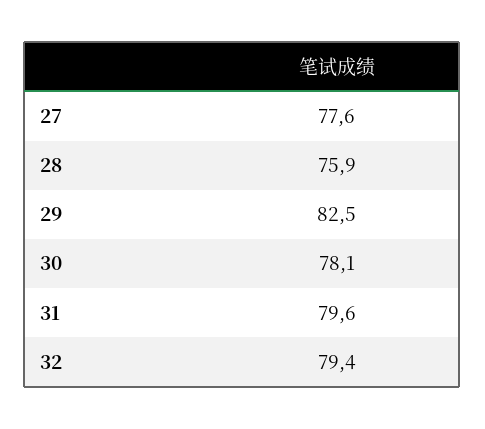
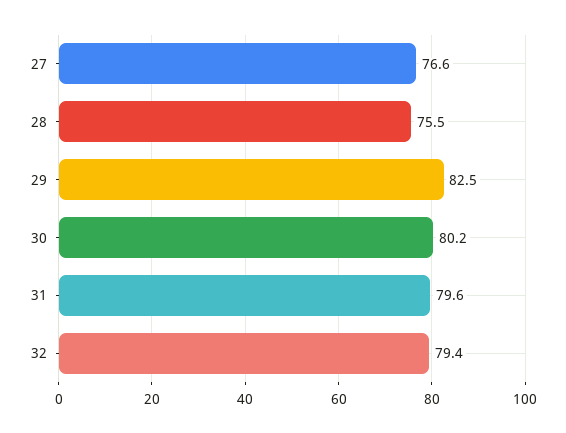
27: 77.6 -> 76.6
28: 75.9 -> 75.5
30: 78.1 -> 80.2

